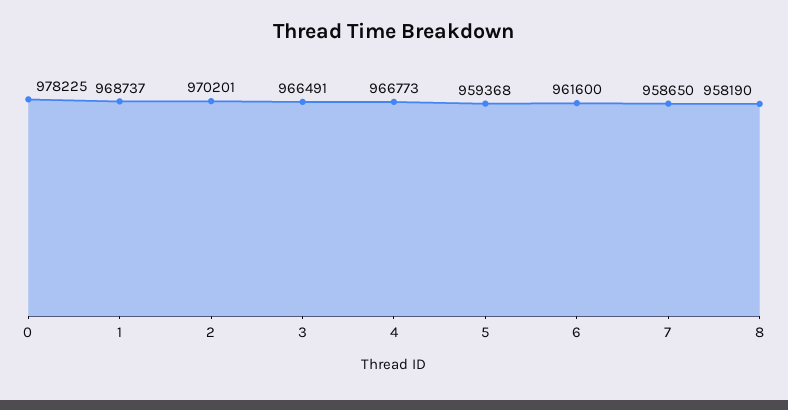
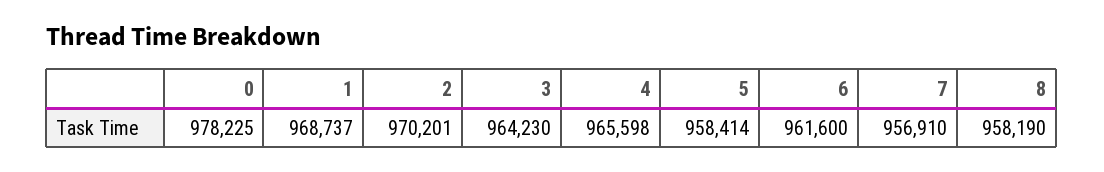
3: 966491 -> 964230
4: 966773 -> 965598
5: 959368 -> 958414
7: 958650 -> 956910

